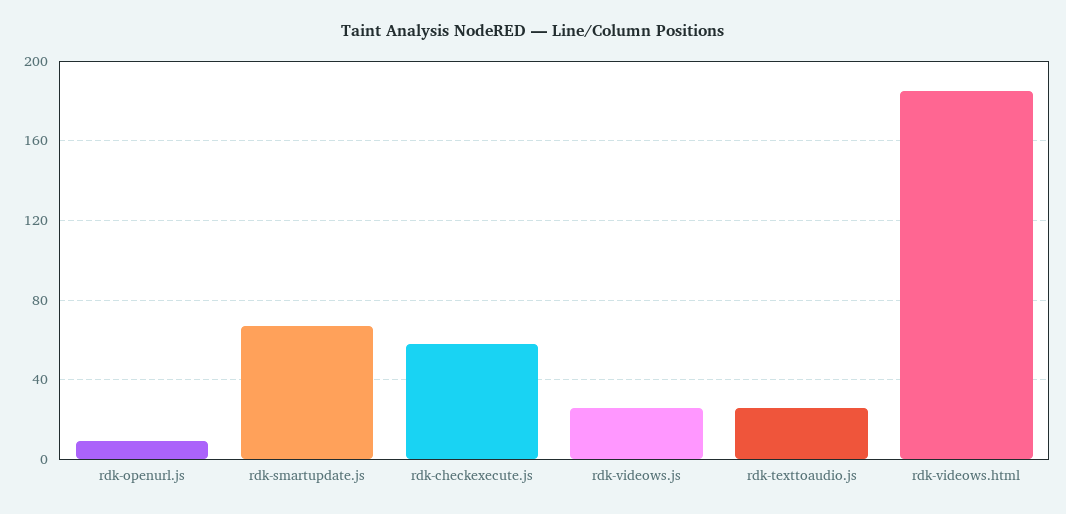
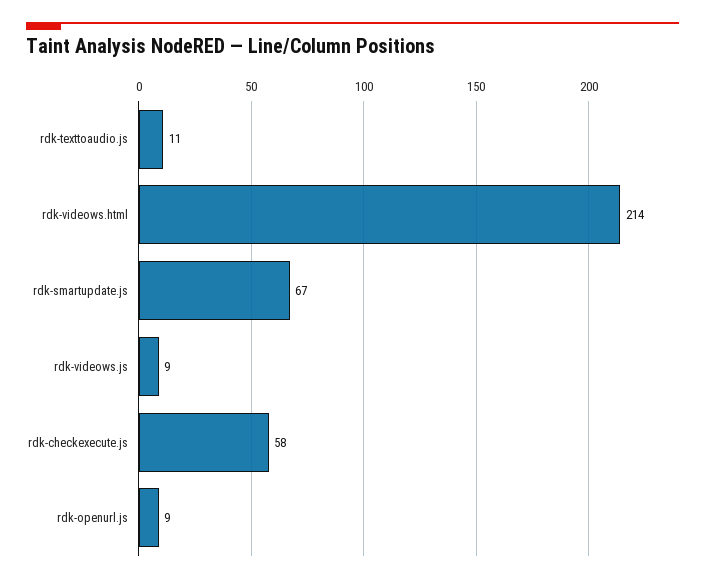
rdk-videows.js: 25 -> 9
rdk-texttoaudio.js: 25 -> 11
rdk-videows.html: 185 -> 214

